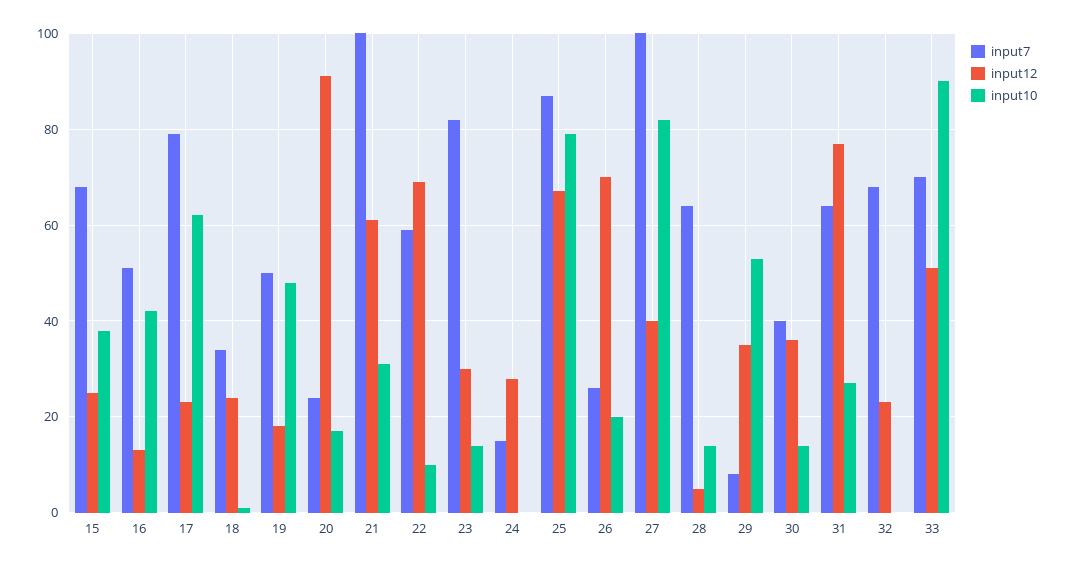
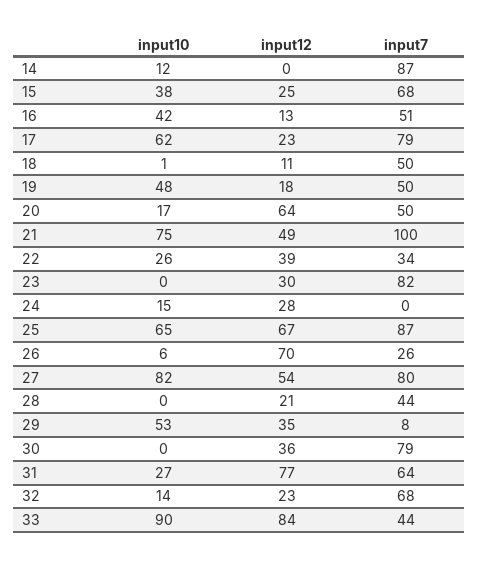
input7, 18: 35 -> 50
input12, 18: 25 -> 11
input7, 20: 25 -> 50
input12, 20: 90 -> 64
input12, 21: 60 -> 49
input10, 21: 30 -> 75
input7, 22: 60 -> 34
input12, 22: 70 -> 39
input10, 22: 10 -> 26
input10, 23: 15 -> 0
input7, 24: 15 -> 0
input10, 24: 0 -> 15
input10, 25: 80 -> 65
input10, 26: 20 -> 6
input7, 27: 100 -> 80
input12, 27: 40 -> 54
input7, 28: 65 -> 44
input12, 28: 5 -> 21
input10, 28: 15 -> 0
input7, 30: 40 -> 79
input10, 30: 15 -> 0
input10, 32: 0 -> 14
input7, 33: 70 -> 44
input12, 33: 50 -> 84
input10, 14: none -> 12
input12, 14: none -> 0
input7, 14: none -> 87

